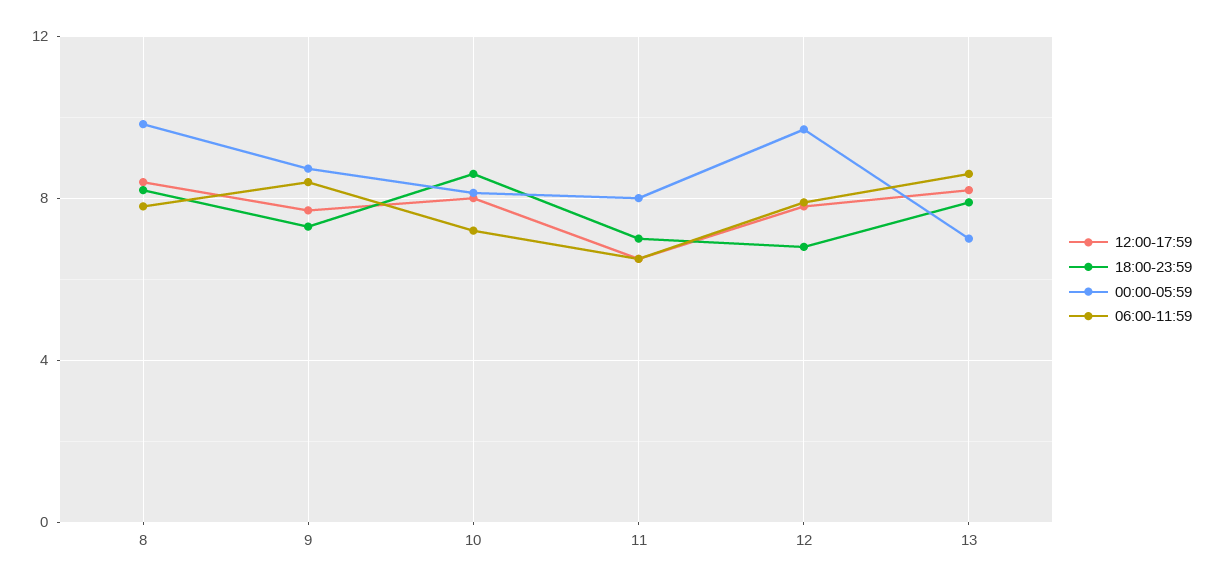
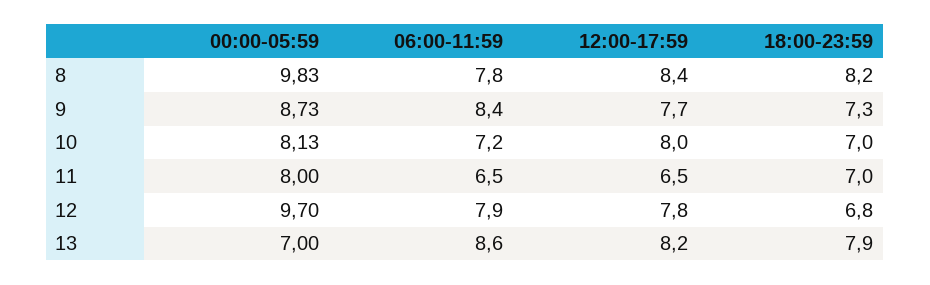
18:00-23:59, 10: 8.5 -> 7

